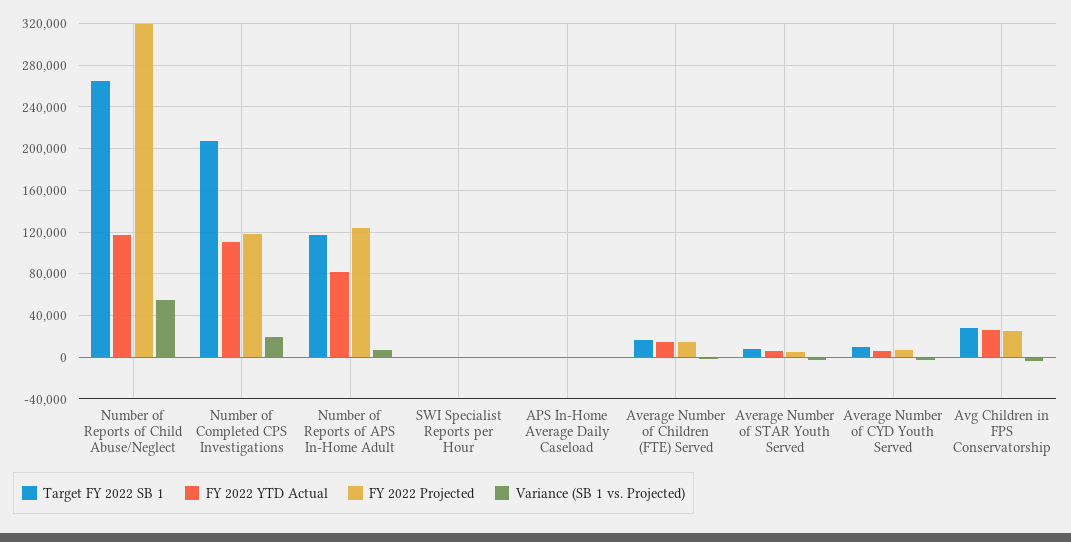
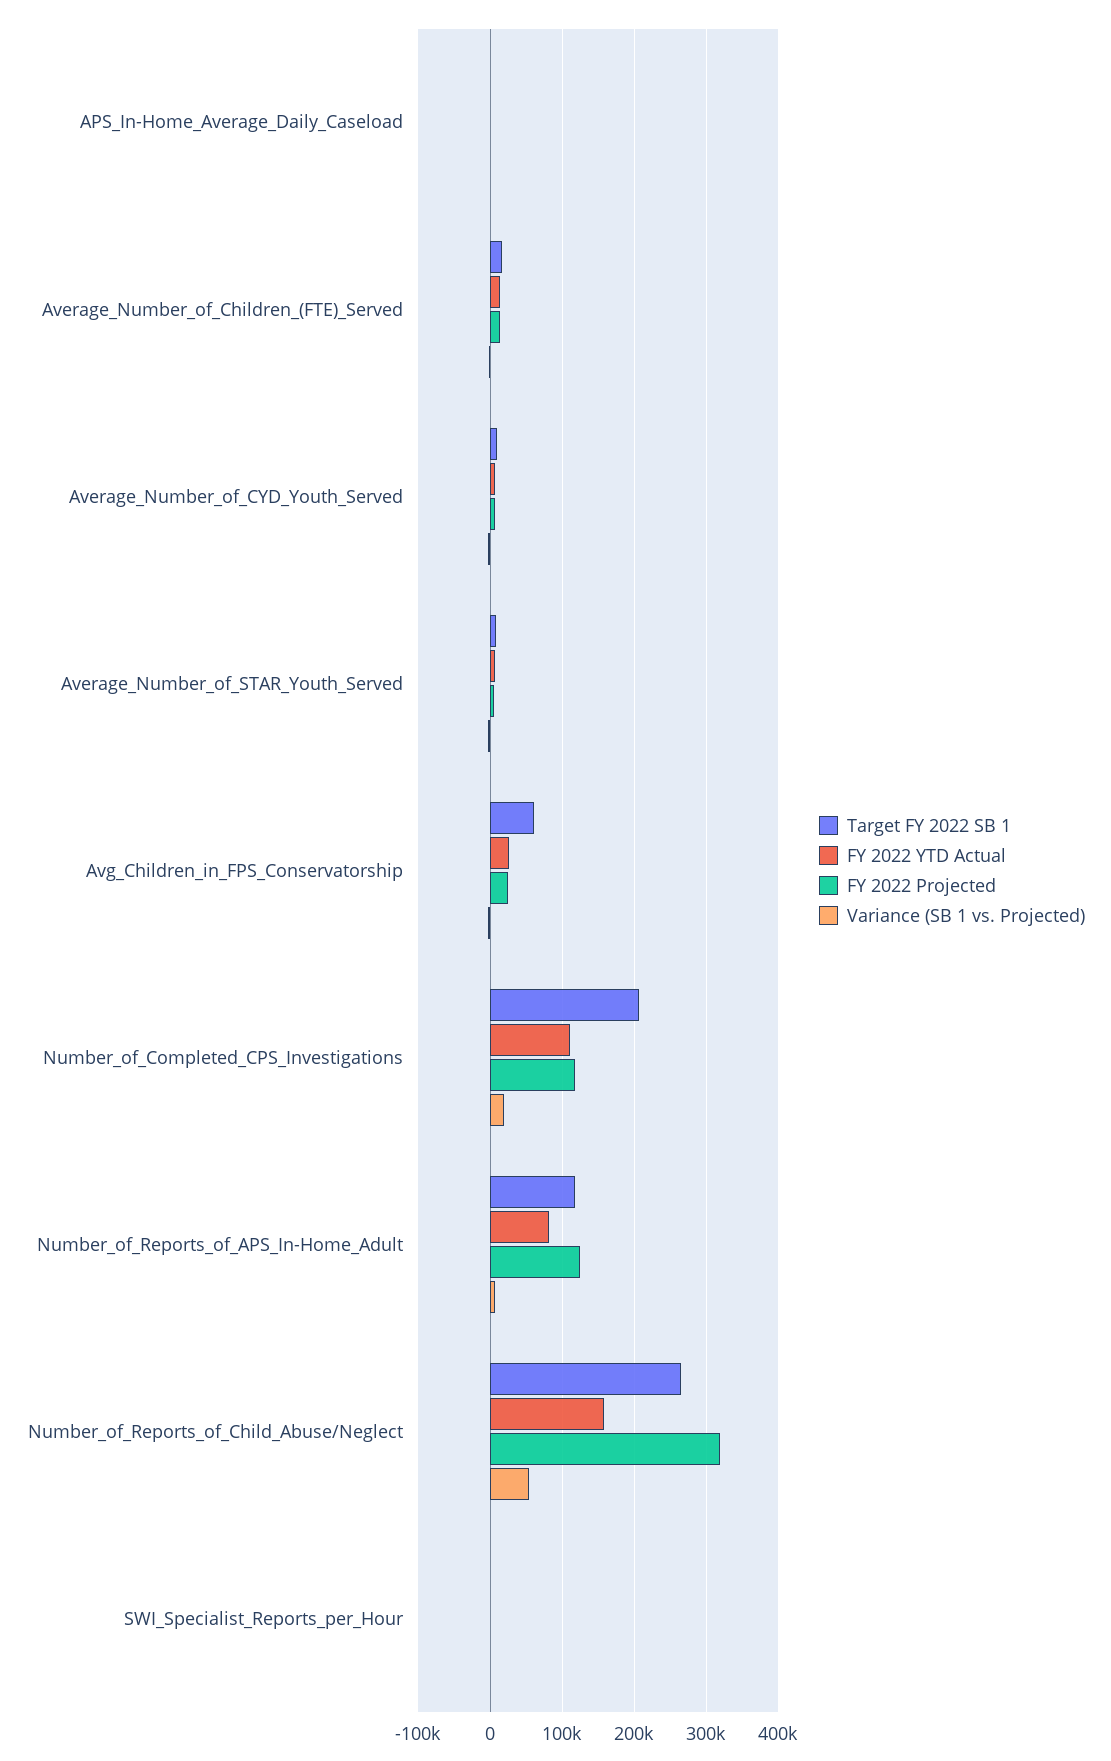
FY 2022 YTD Actual, Number of Reports of Child Abuse/Neglect: 120000 -> 160000
Target FY 2022 SB 1, Avg Children in FPS Conservatorship: 30000 -> 60000

